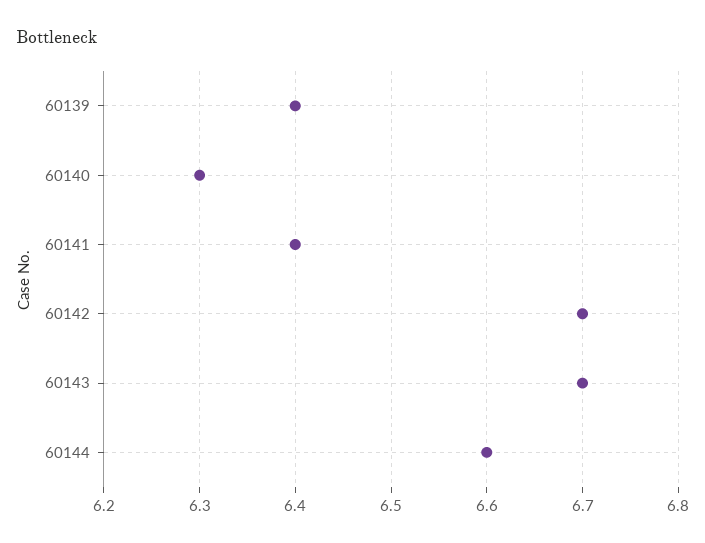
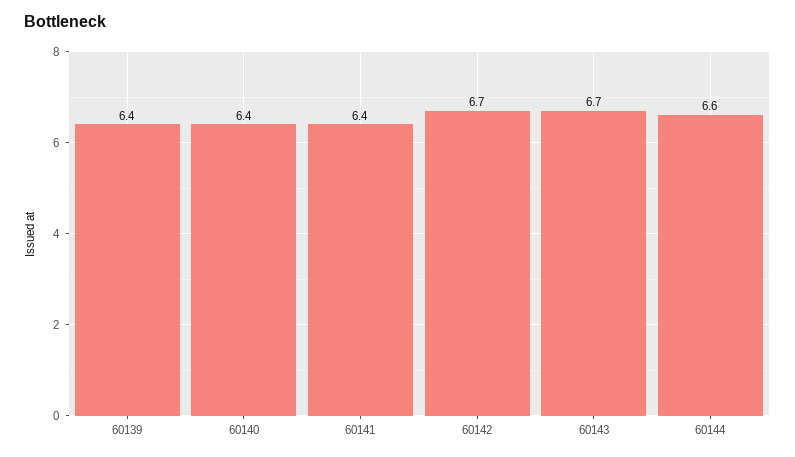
60140: 6.3 -> 6.4

